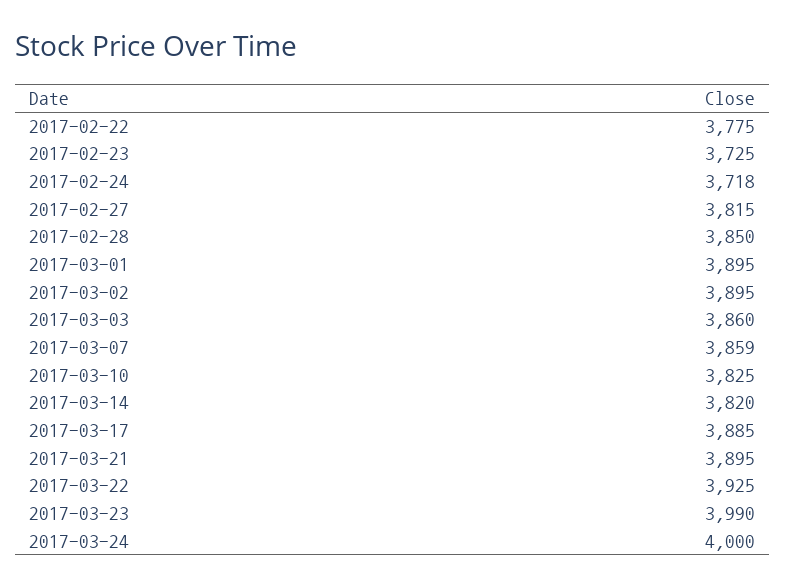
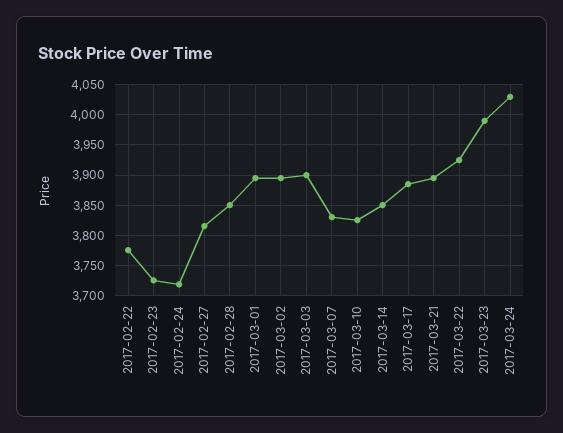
2017-03-03: 3860 -> 3900
2017-03-07: 3859 -> 3830
2017-03-14: 3820 -> 3850
2017-03-24: 4000 -> 4030

